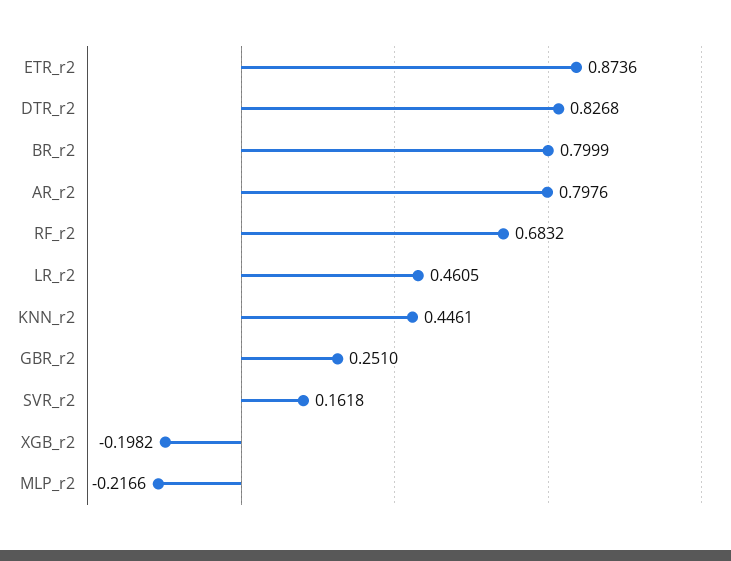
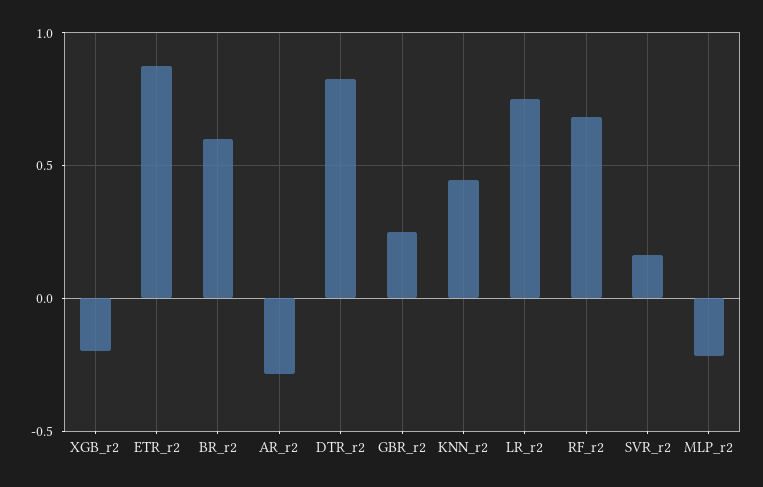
BR_r2: 0.7999 -> 0.6
AR_r2: 0.7976 -> -0.3
LR_r2: 0.4605 -> 0.75

